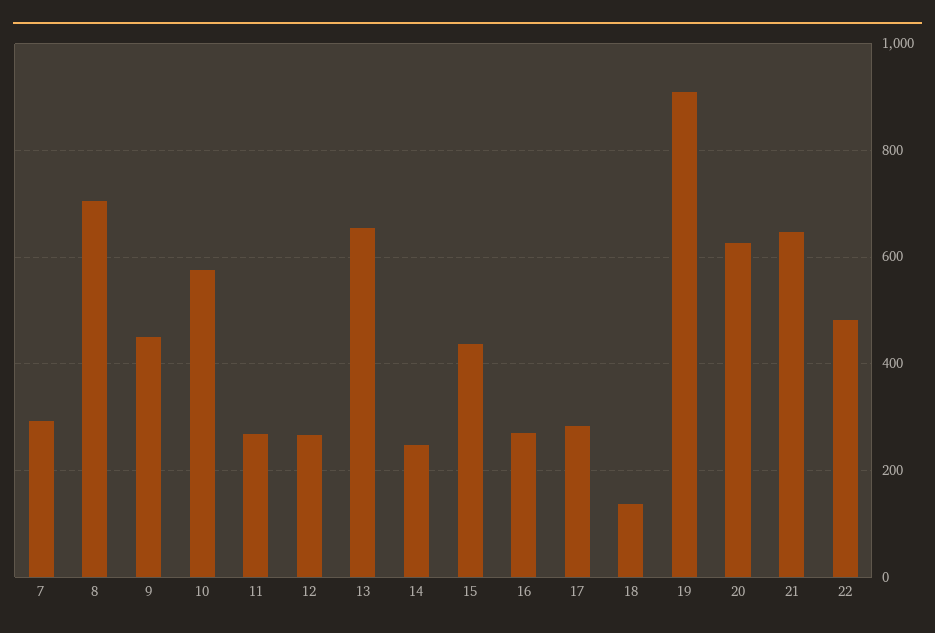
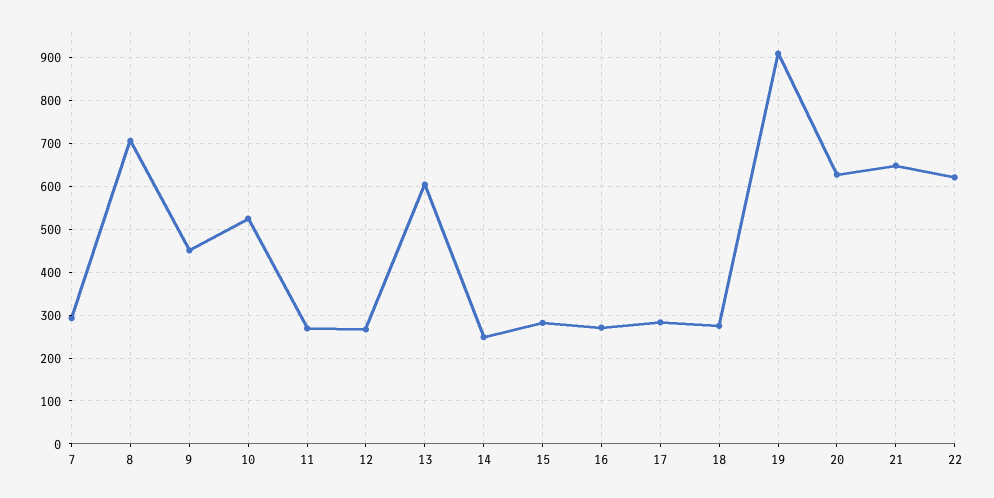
10: 580 -> 520
13: 660 -> 600
15: 440 -> 280
18: 140 -> 280
22: 480 -> 620

